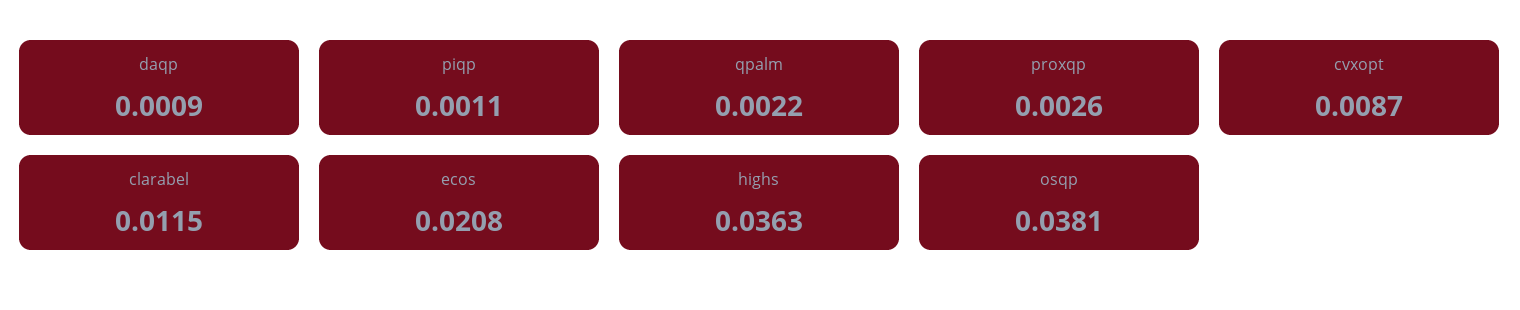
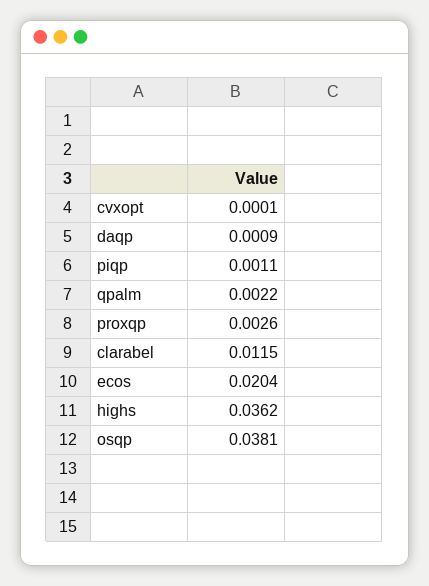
cvxopt: 0.0087 -> 0.0001
ecos: 0.0208 -> 0.0204
highs: 0.0363 -> 0.0362

